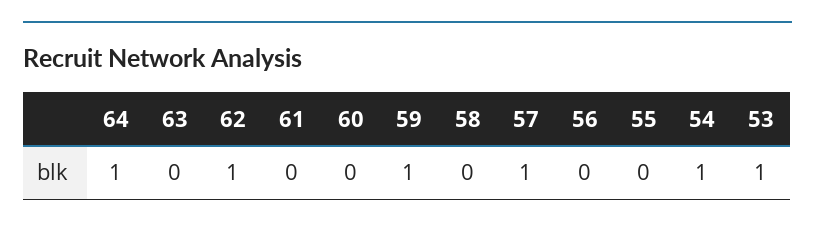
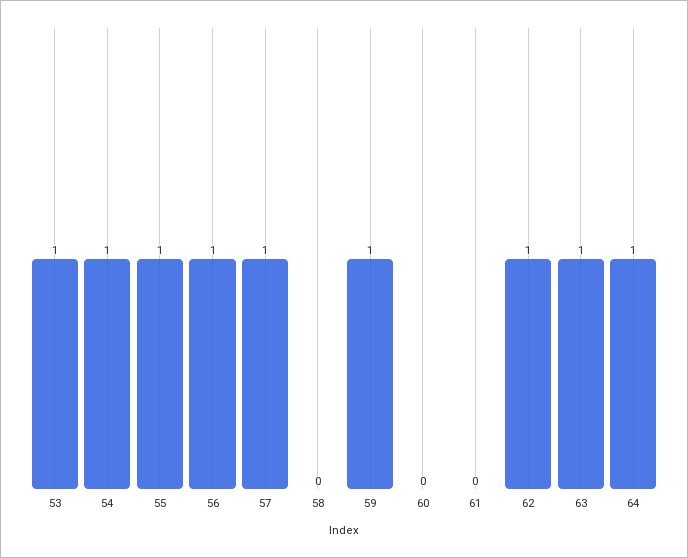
63: 0 -> 1
56: 0 -> 1
55: 0 -> 1

